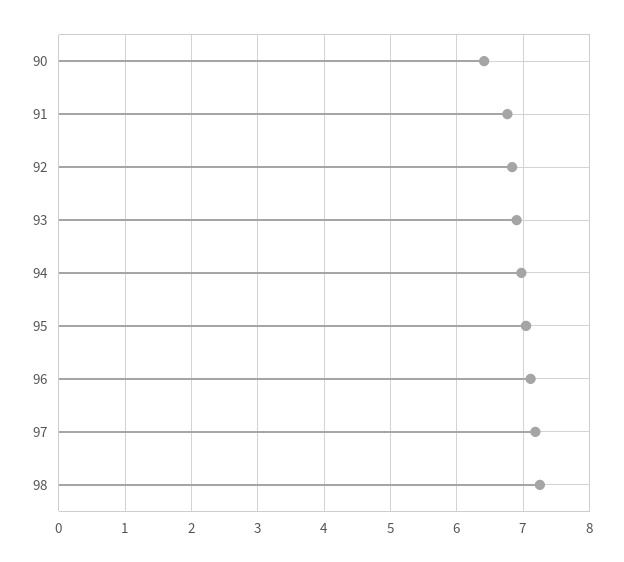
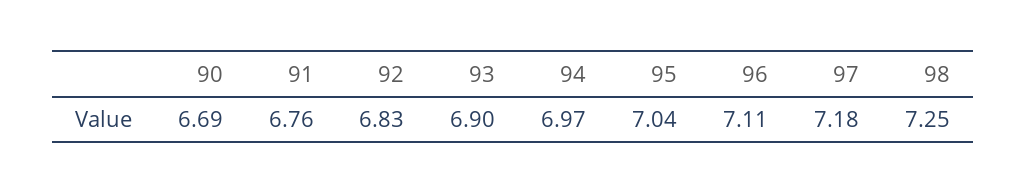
90: 6.4 -> 6.69

